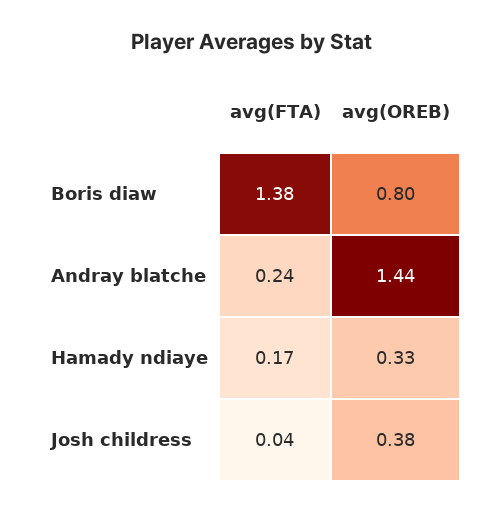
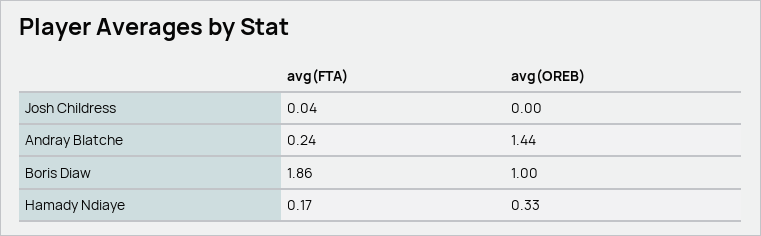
avg(FTA), Boris diaw: 1.38 -> 1.86
avg(OREB), Boris diaw: 0.8 -> 1
avg(OREB), Josh childress: 0.38 -> 0

